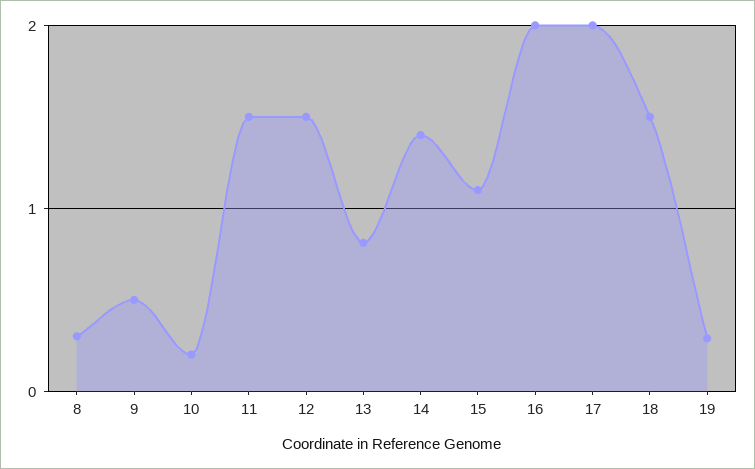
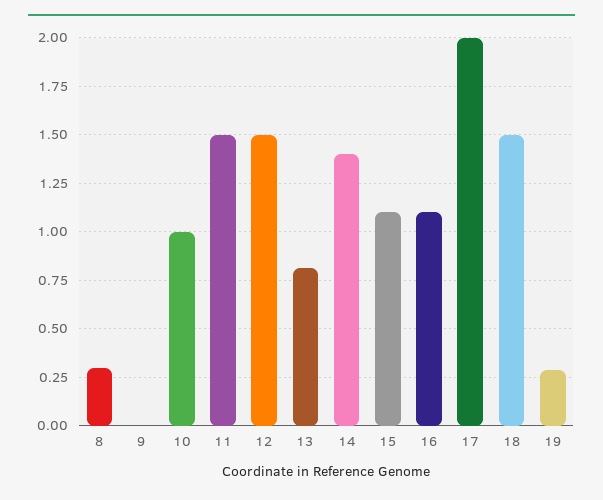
9: 0.5 -> 0
10: 0.2 -> 1
16: 2 -> 1.1

